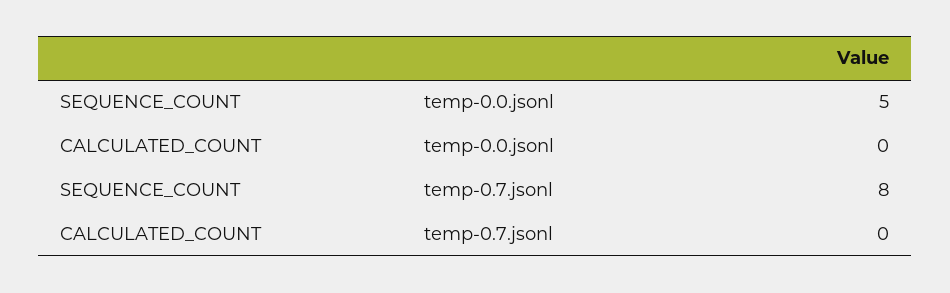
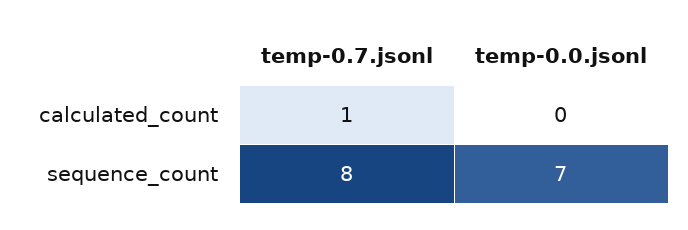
SEQUENCE_COUNT, temp-0.0.jsonl: 5 -> 7
CALCULATED_COUNT, temp-0.7.jsonl: 0 -> 1

